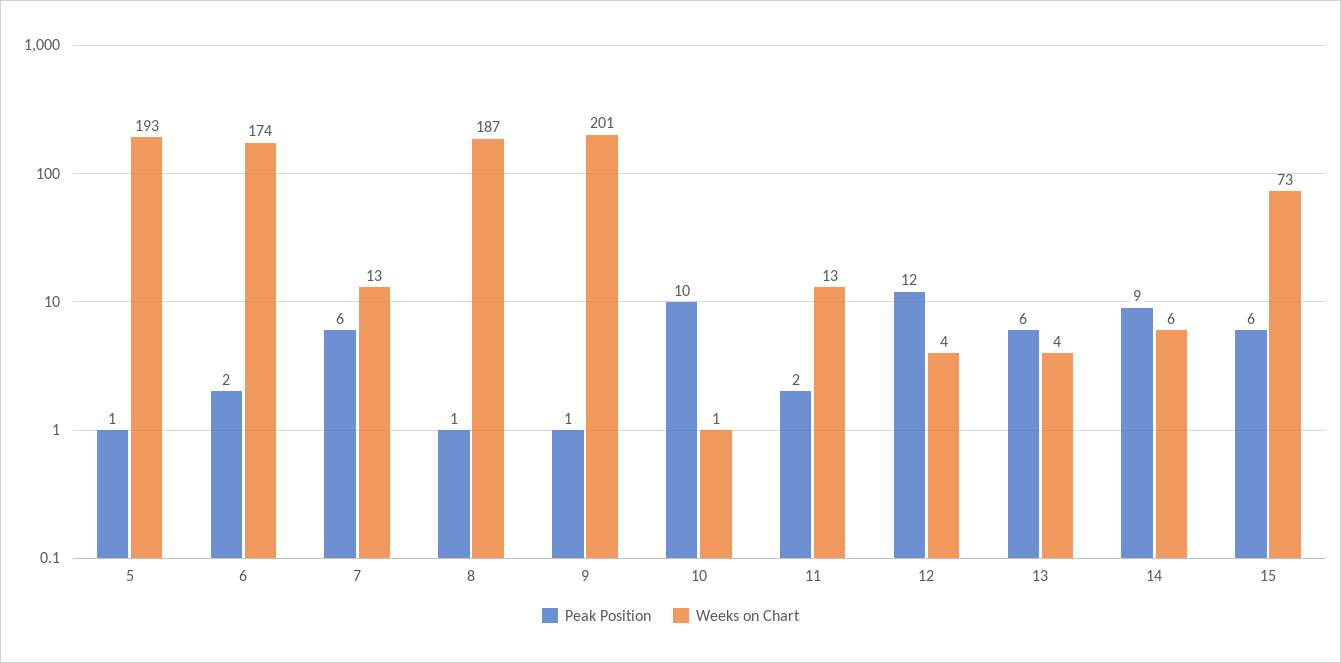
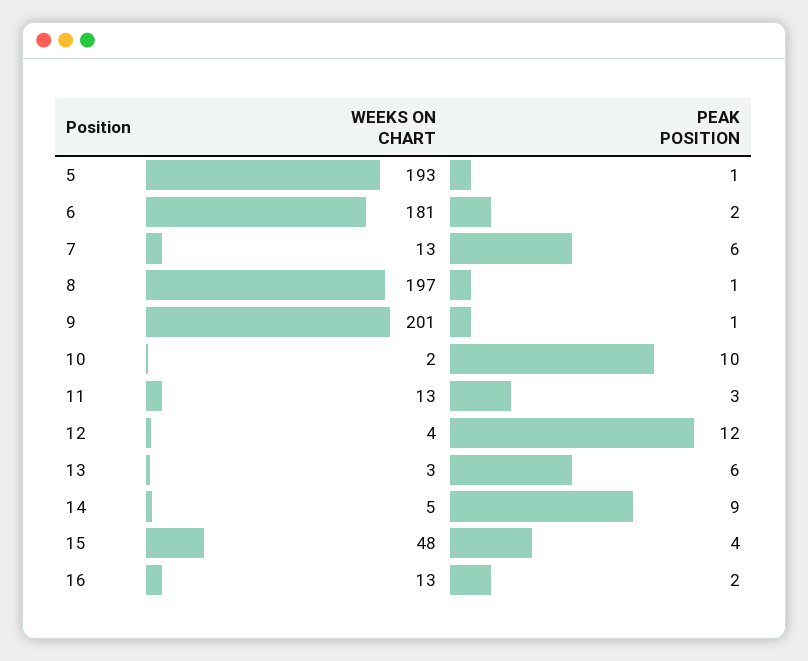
Weeks on Chart, 6: 174 -> 181
Weeks on Chart, 8: 187 -> 197
Weeks on Chart, 10: 1 -> 2
Peak Position, 11: 2 -> 3
Weeks on Chart, 13: 4 -> 3
Weeks on Chart, 14: 6 -> 5
Peak Position, 15: 6 -> 4
Weeks on Chart, 15: 73 -> 48
Weeks on Chart, 16: none -> 13
Peak Position, 16: none -> 2

